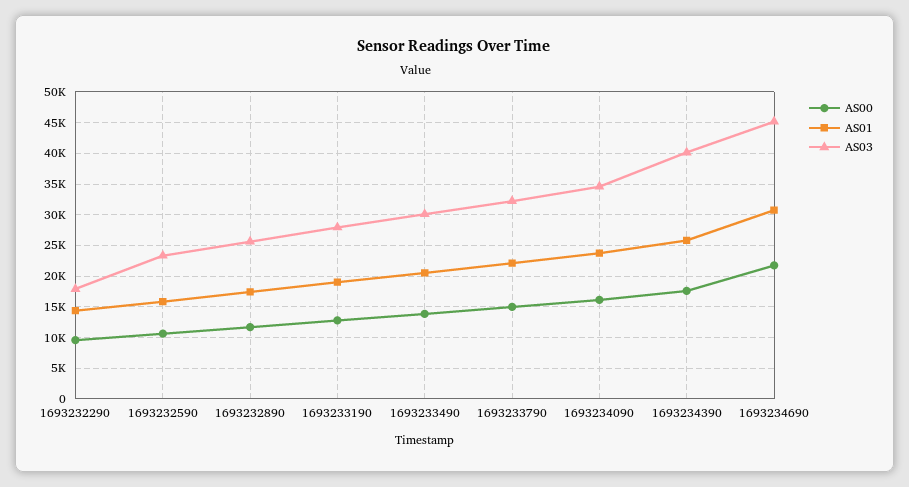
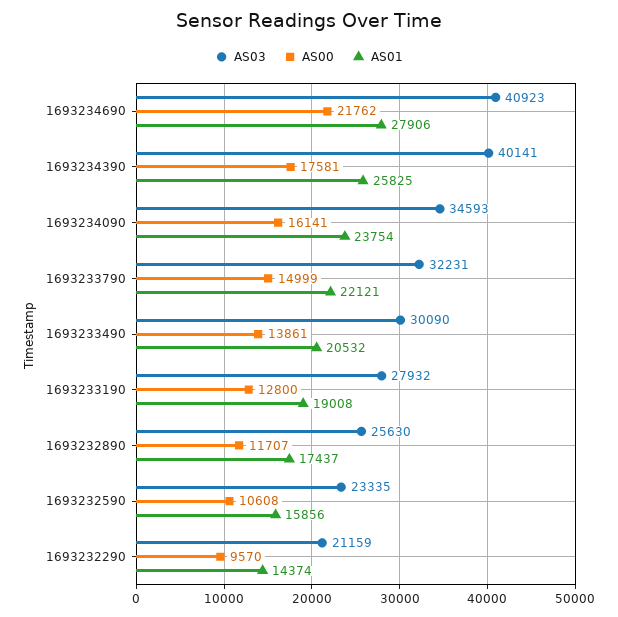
AS03, 1693232290: 18000 -> 21159
AS01, 1693234690: 31000 -> 27906
AS03, 1693234690: 45000 -> 40923

